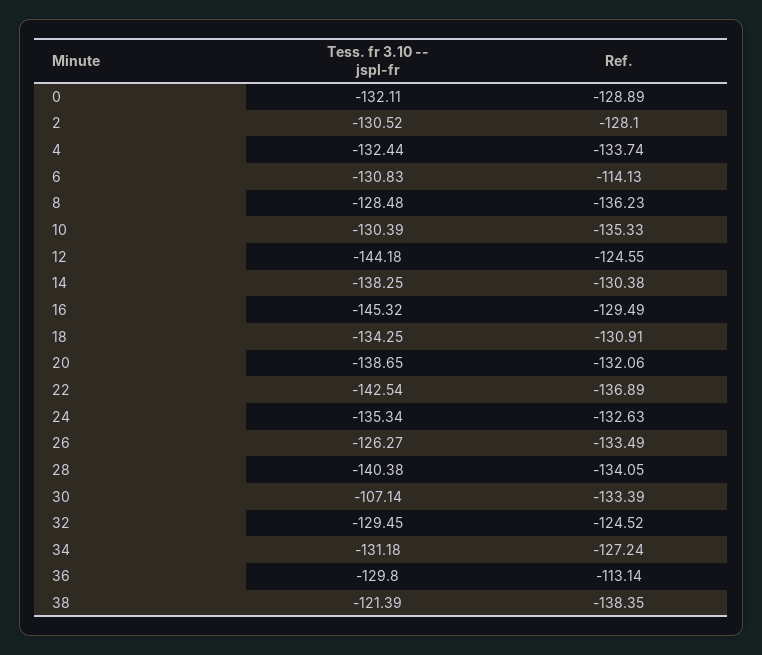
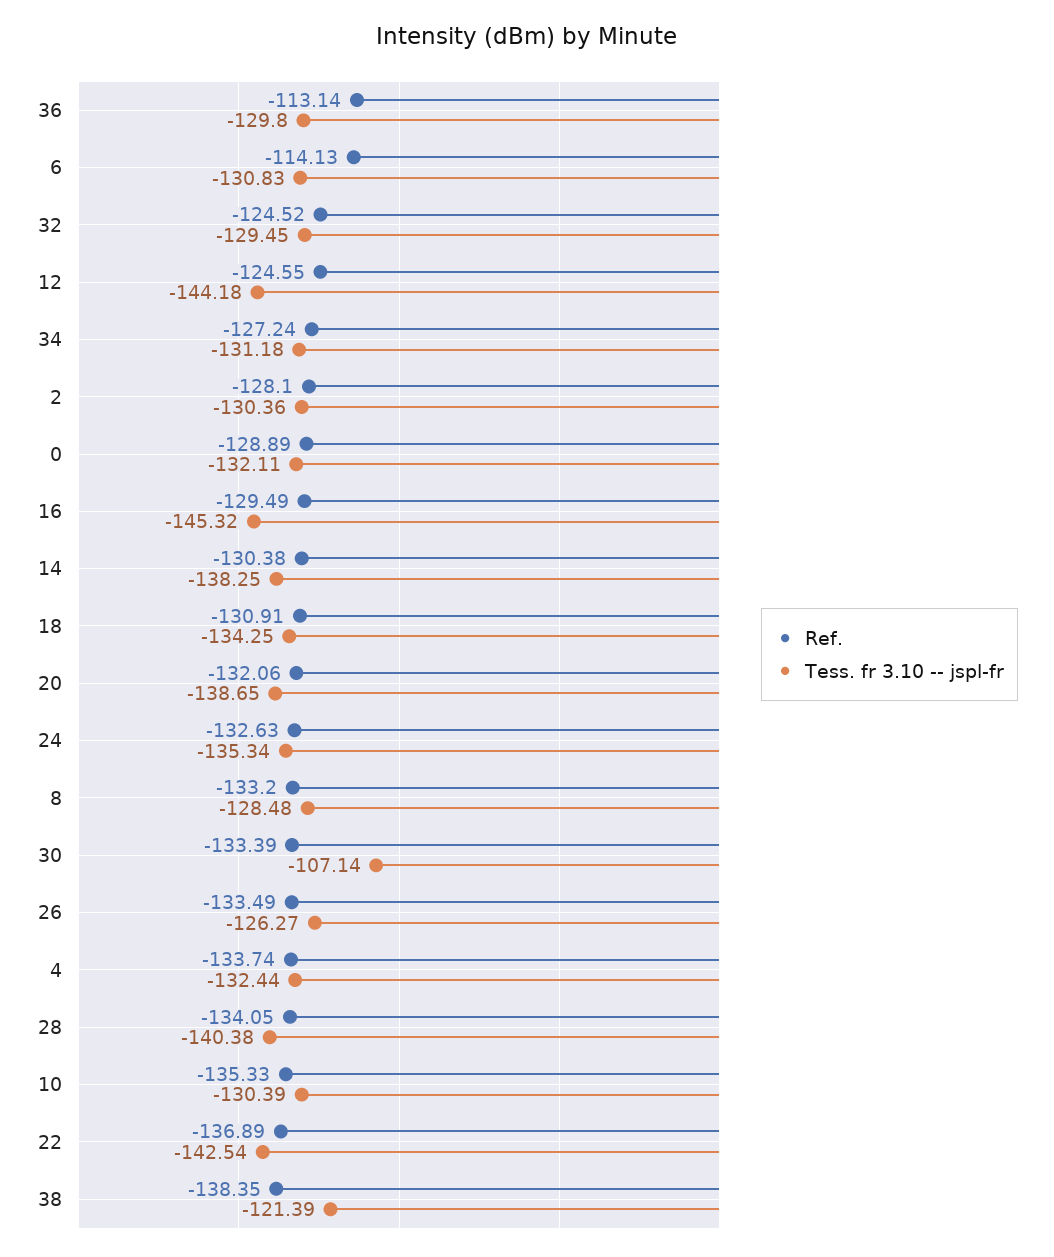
Tess. fr 3.10 -- jspl-fr, 2: -130.52 -> -130.36
Ref., 8: -136.23 -> -133.2

